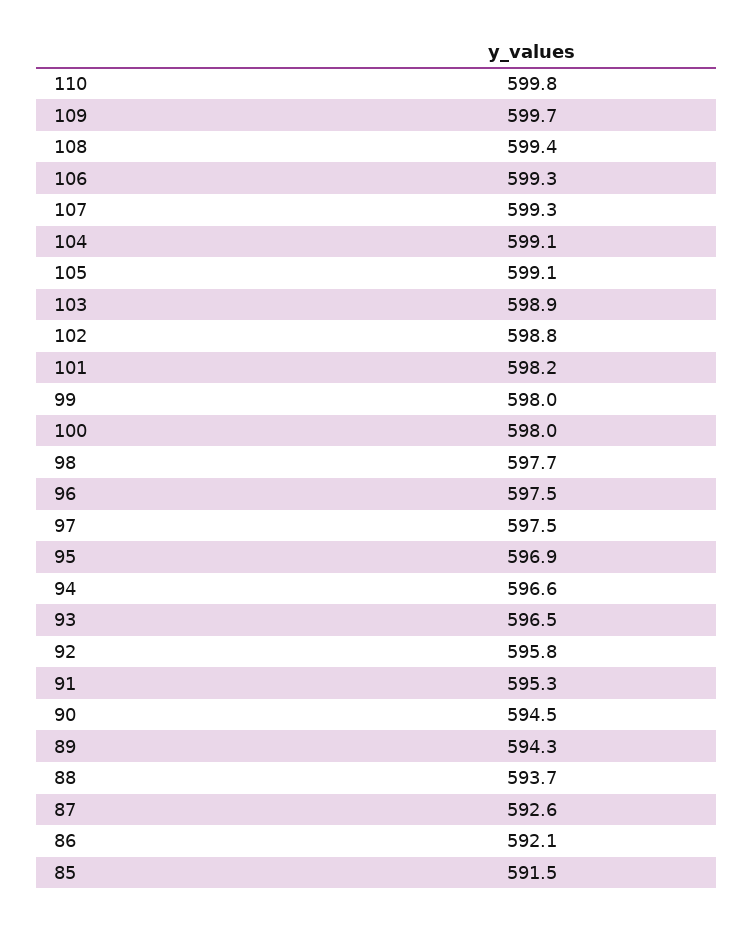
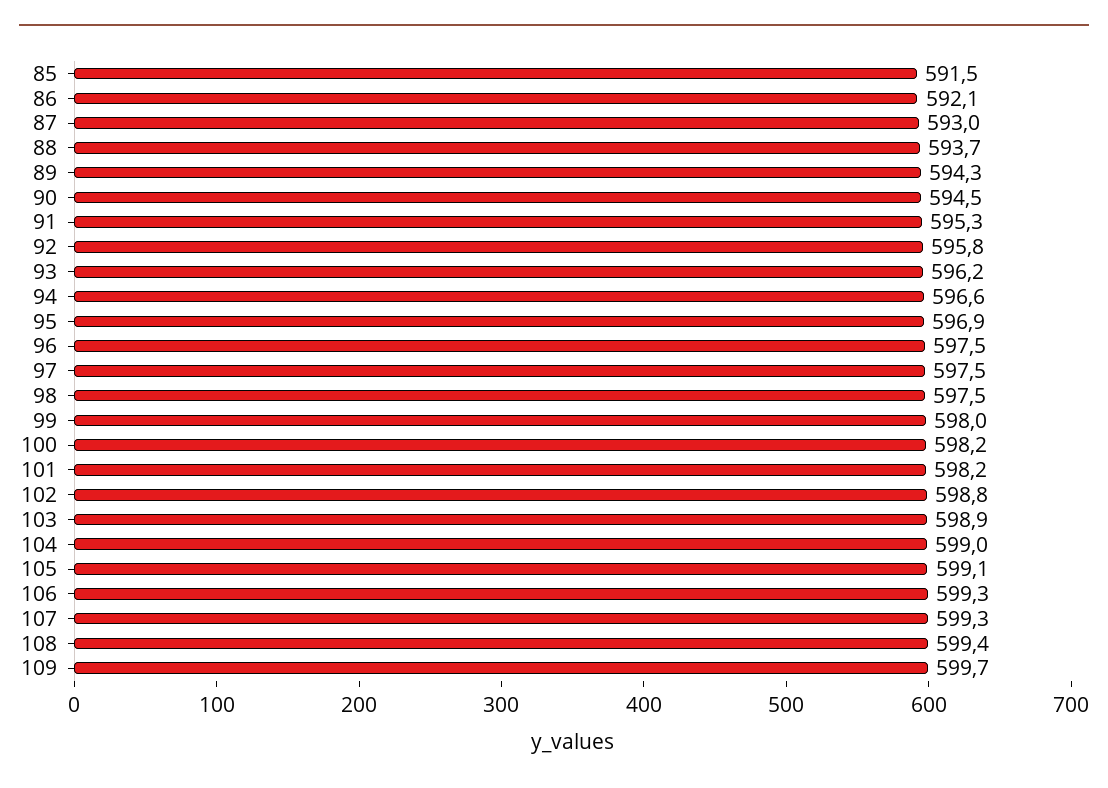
110: 599.8 -> none
104: 599.1 -> 599
100: 598 -> 598.2
98: 597.7 -> 597.5
93: 596.5 -> 596.2
87: 592.6 -> 593

